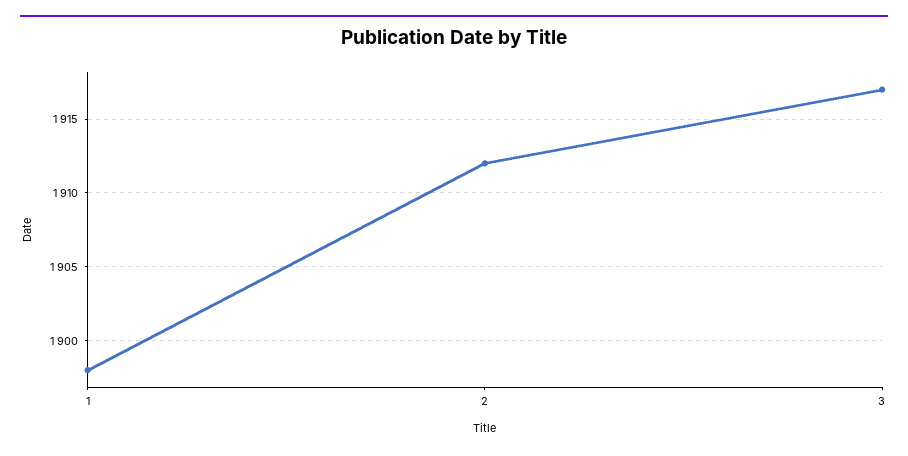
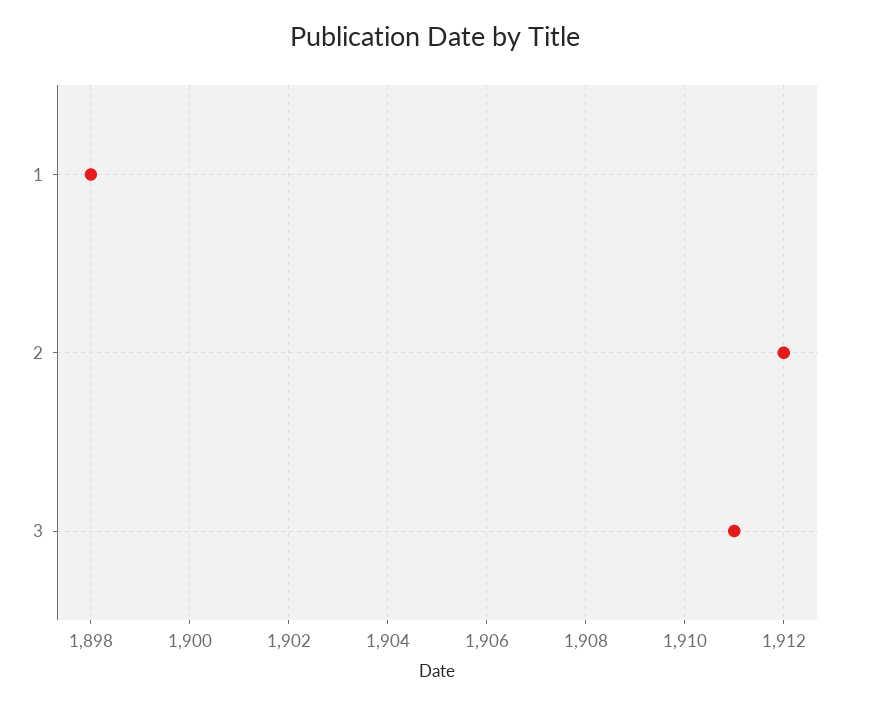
3: 1917 -> 1911

